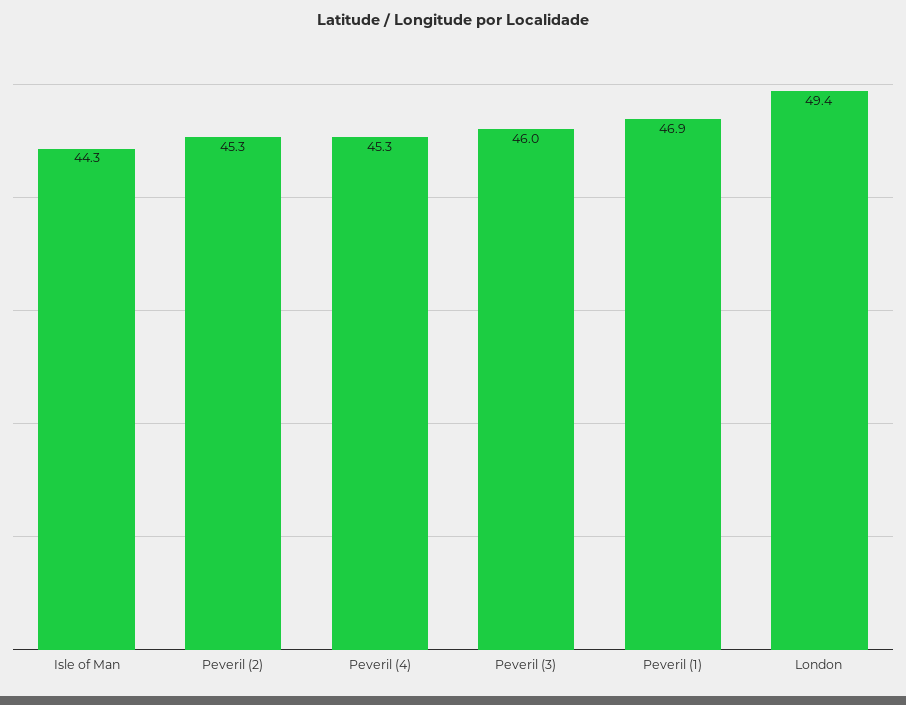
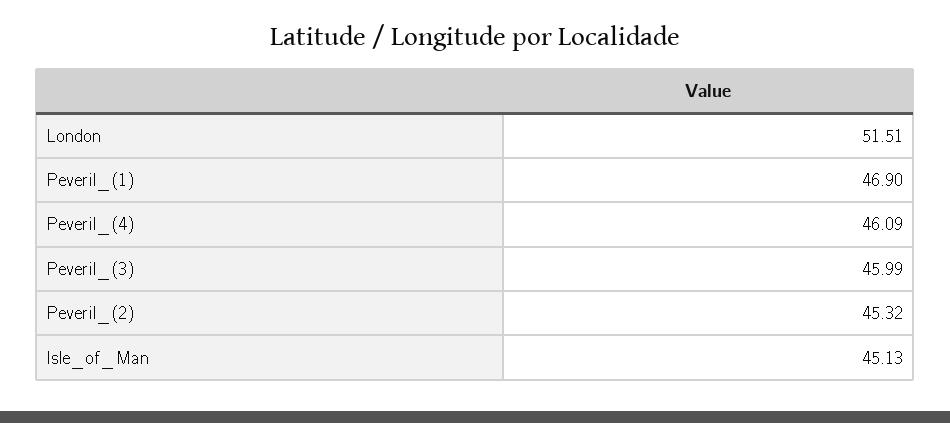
Isle of Man: 44.3 -> 45.13
Peveril (4): 45.3 -> 46.09
London: 49.4 -> 51.51

